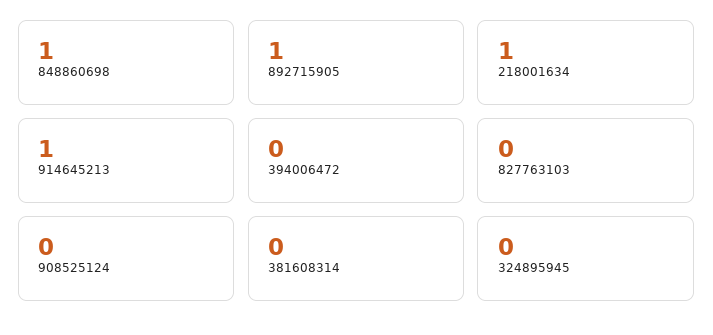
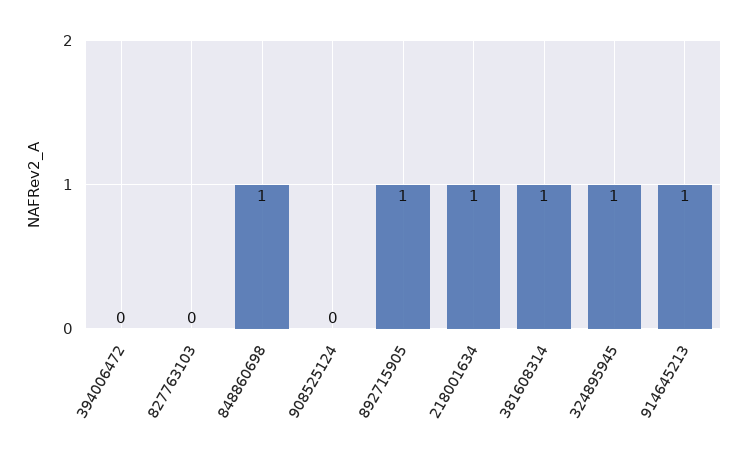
381608314: 0 -> 1
324895945: 0 -> 1

